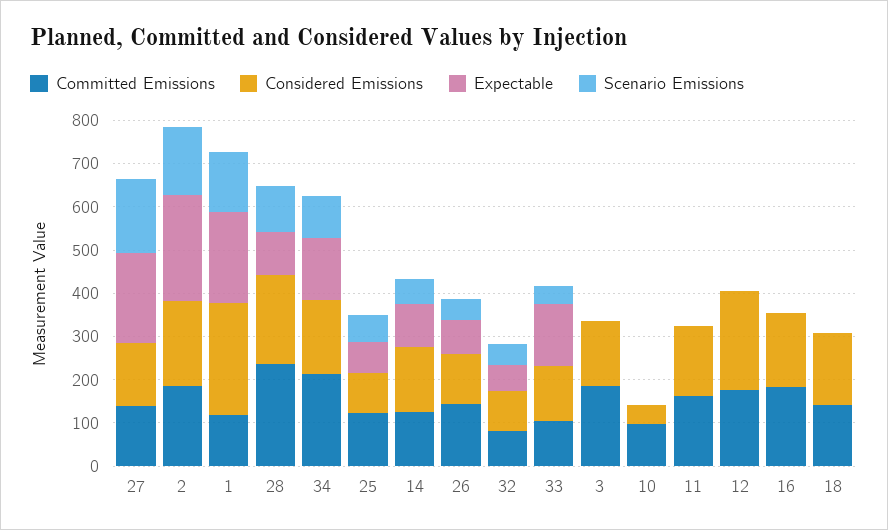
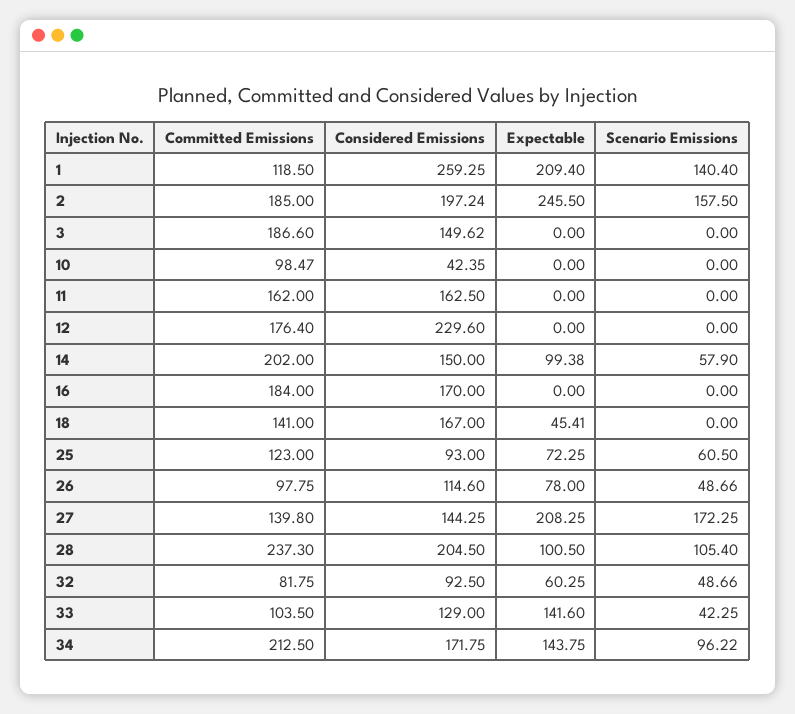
Committed Emissions, 14: 120 -> 202
Committed Emissions, 26: 140 -> 97.75
Expectable, 18: 0 -> 45.41

